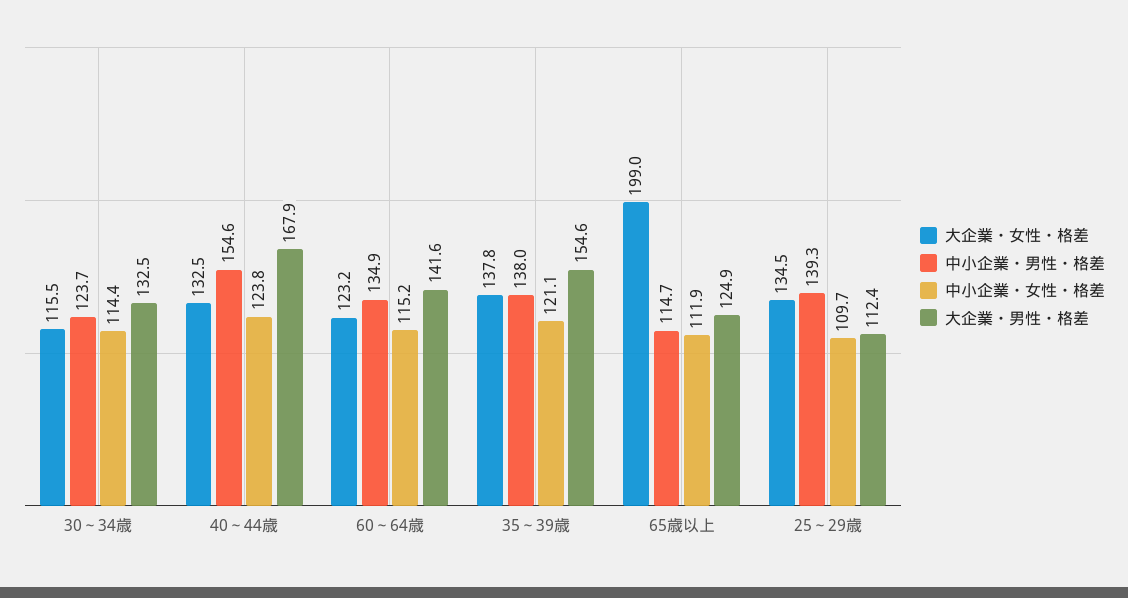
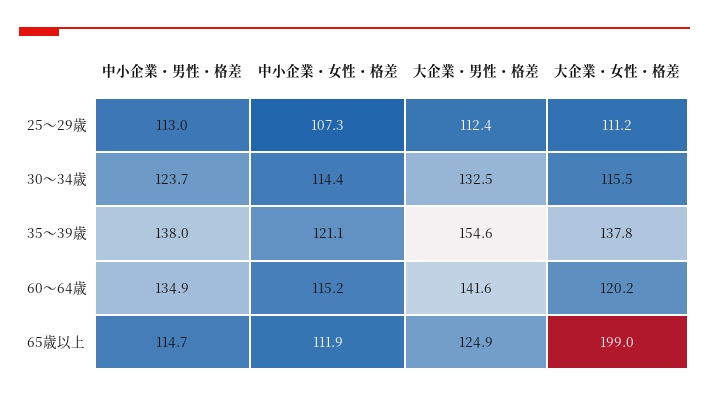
大企業・女性・格差, 40～44歳: 132.5 -> none
中小企業・男性・格差, 40～44歳: 154.6 -> none
中小企業・女性・格差, 40～44歳: 123.8 -> none
大企業・男性・格差, 40～44歳: 167.9 -> none
大企業・女性・格差, 60～64歳: 123.2 -> 120.2
大企業・女性・格差, 25～29歳: 134.5 -> 111.2
中小企業・男性・格差, 25～29歳: 139.3 -> 113
中小企業・女性・格差, 25～29歳: 109.7 -> 107.3

